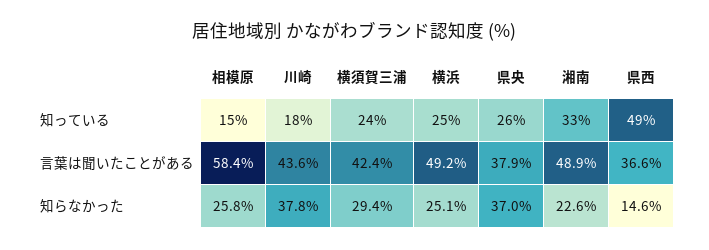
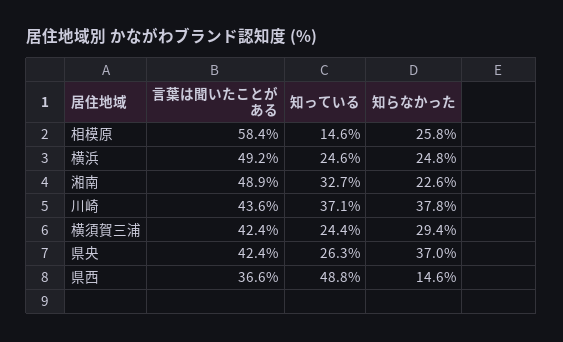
川崎, 知っている: 18 -> 37.1
県央, 言葉は聞いたことがある: 37.9 -> 42.4
横浜, 知らなかった: 25.1 -> 24.8

